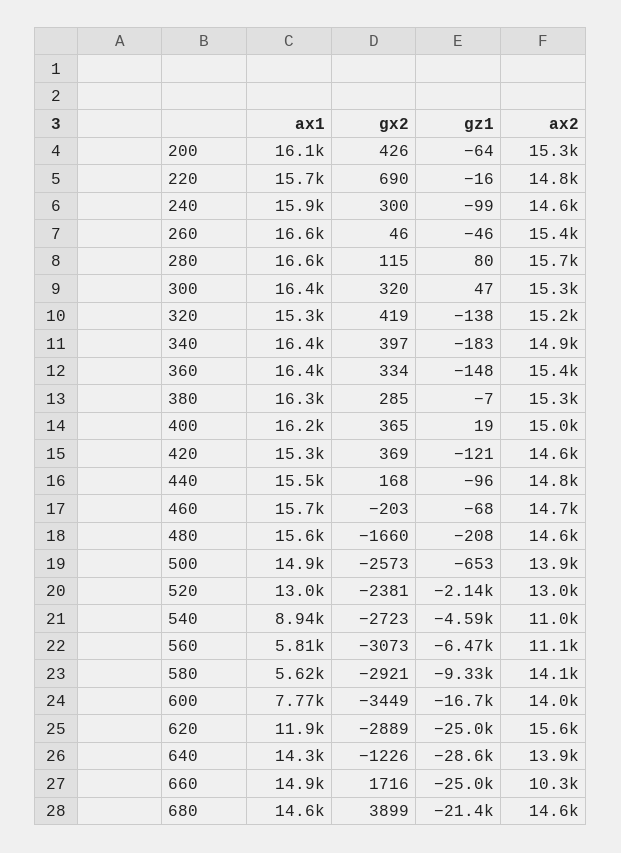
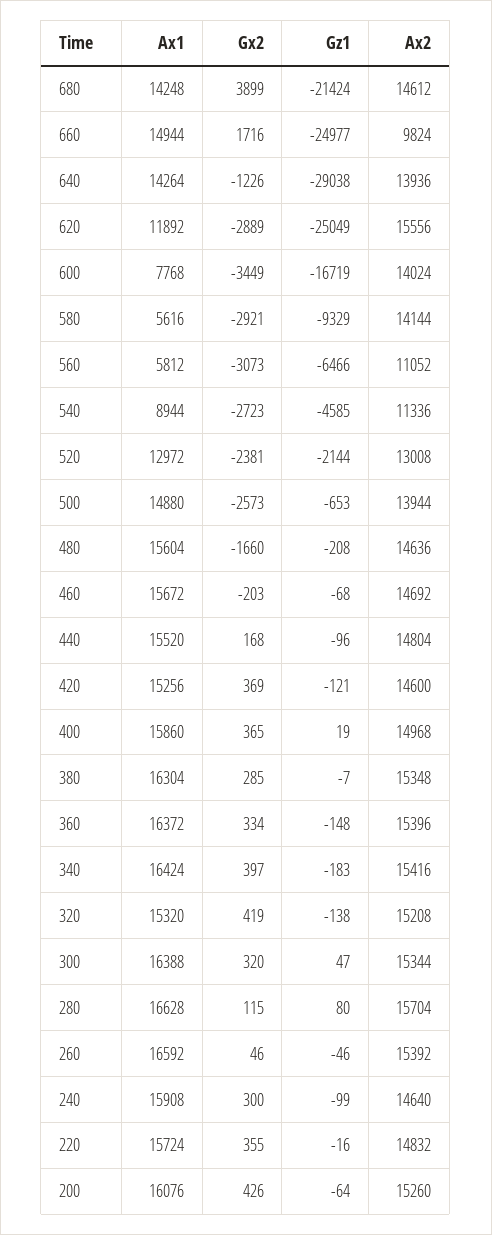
gx2, 220: 690 -> 355
ax2, 340: 14900 -> 15416
ax1, 400: 16200 -> 15860
ax2, 540: 11000 -> 11336
gz1, 640: -28600 -> -29038
ax2, 660: 10300 -> 9824
ax1, 680: 14600 -> 14248

